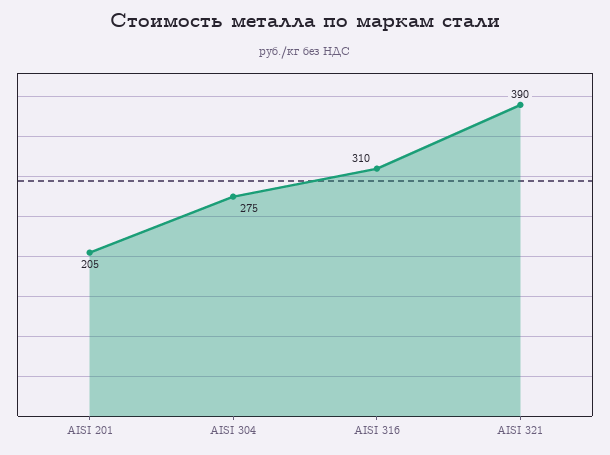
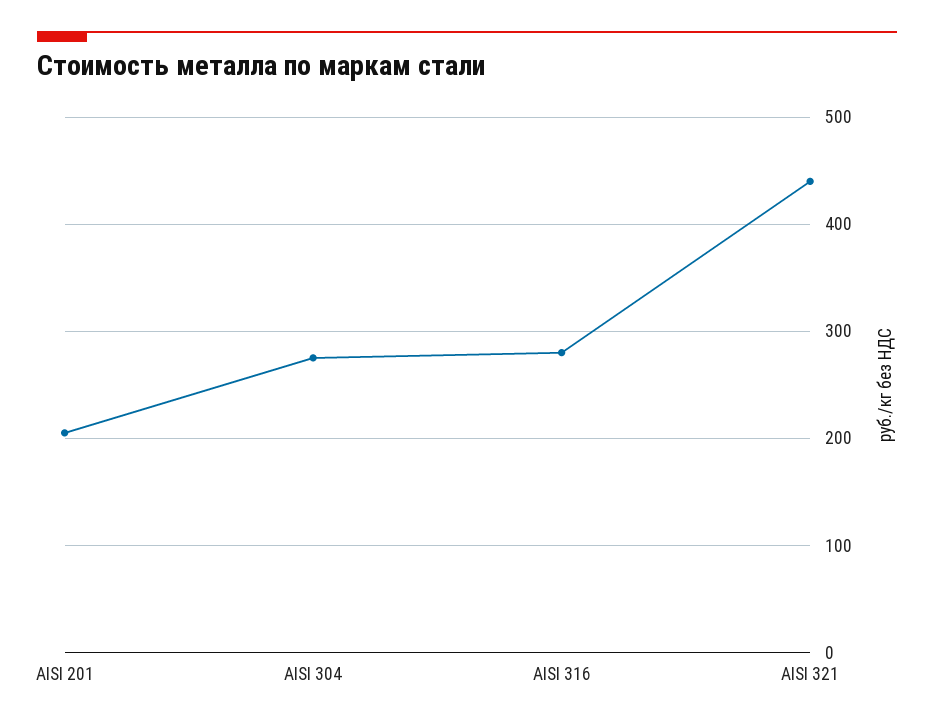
AISI 316: 310 -> 280
AISI 321: 390 -> 440

